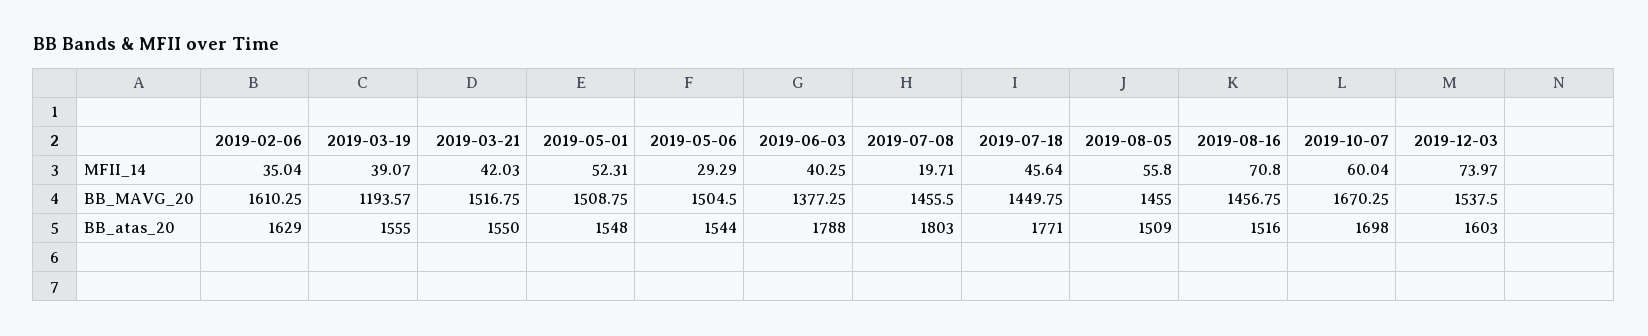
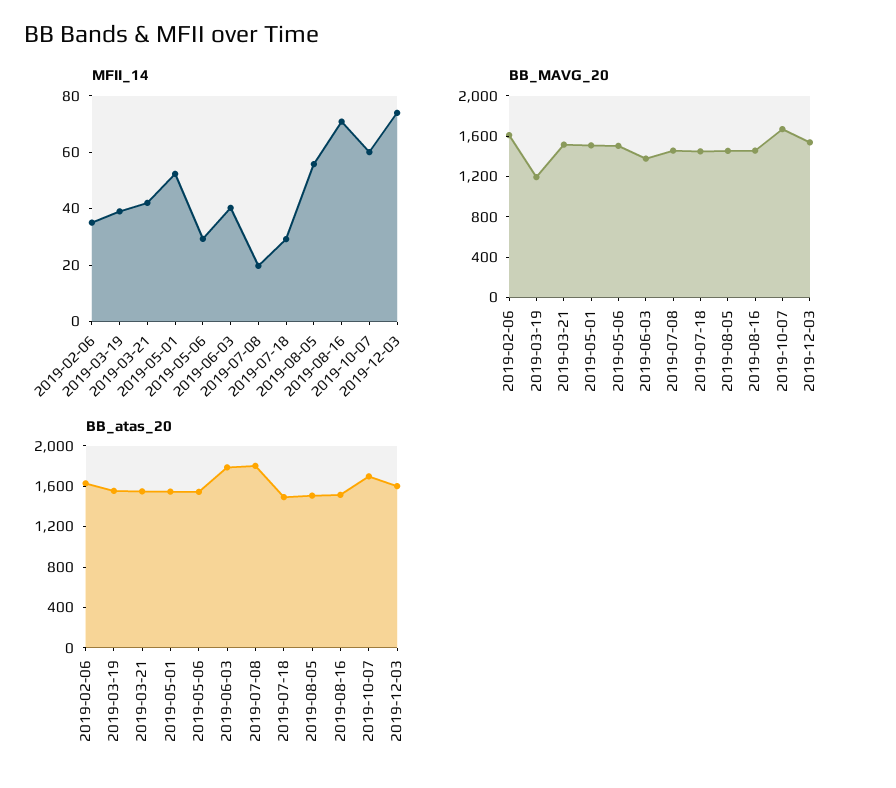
MFII_14, 2019-07-18: 45.64 -> 30
BB_atas_20, 2019-07-18: 1771 -> 1500

